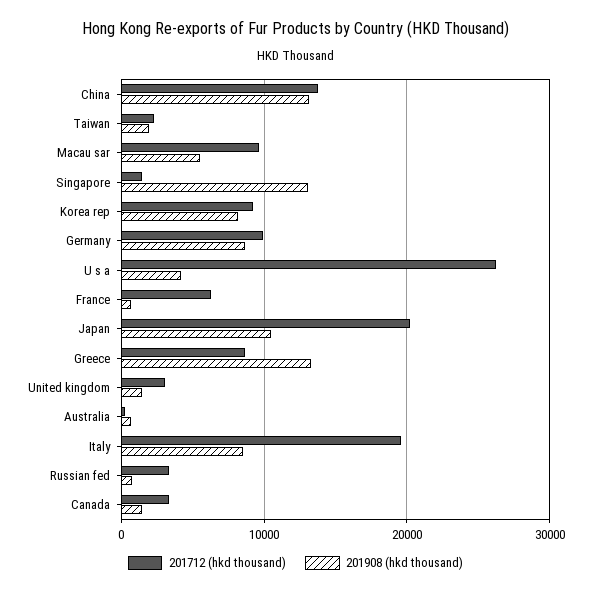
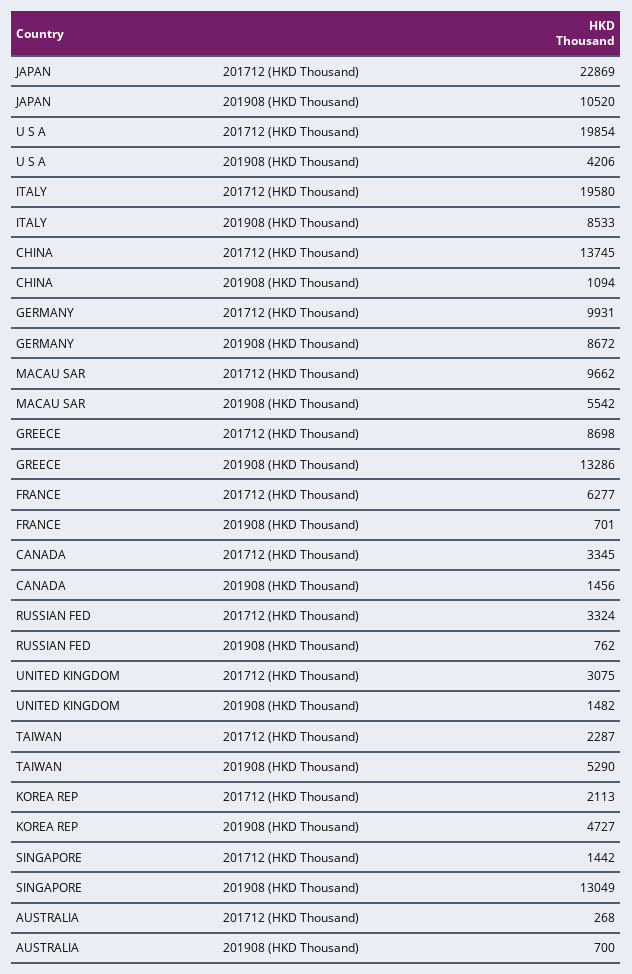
201908 (hkd thousand), China: 13000 -> 1094
201908 (hkd thousand), Taiwan: 2000 -> 5290
201712 (hkd thousand), Korea rep: 9000 -> 2113
201908 (hkd thousand), Korea rep: 8000 -> 4727
201712 (hkd thousand), U s a: 26000 -> 19854
201712 (hkd thousand), Japan: 20000 -> 22869

